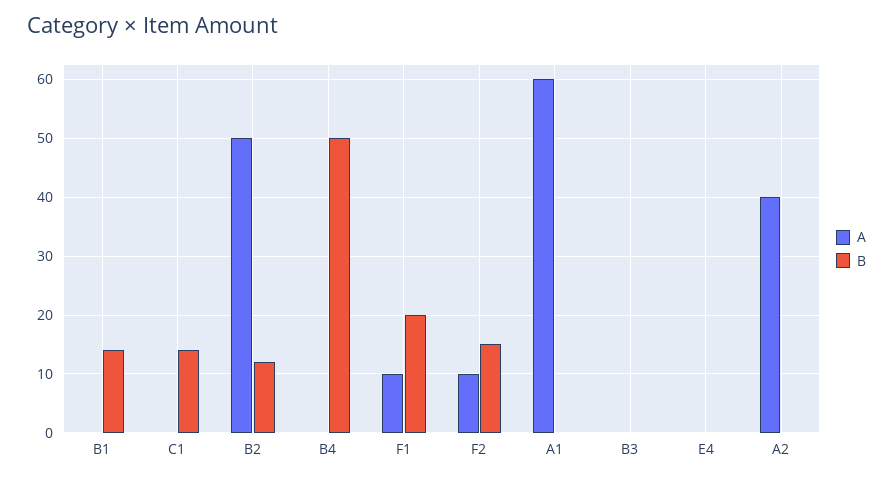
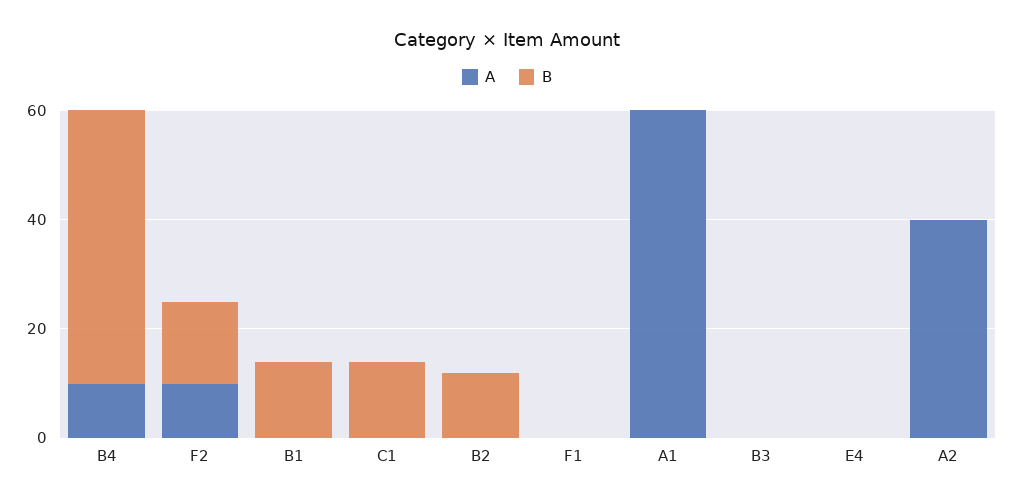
A, B2: 50 -> 0
A, B4: 0 -> 10
A, F1: 10 -> 0
B, F1: 20 -> 0

